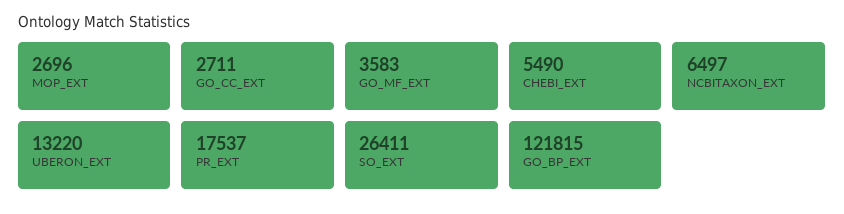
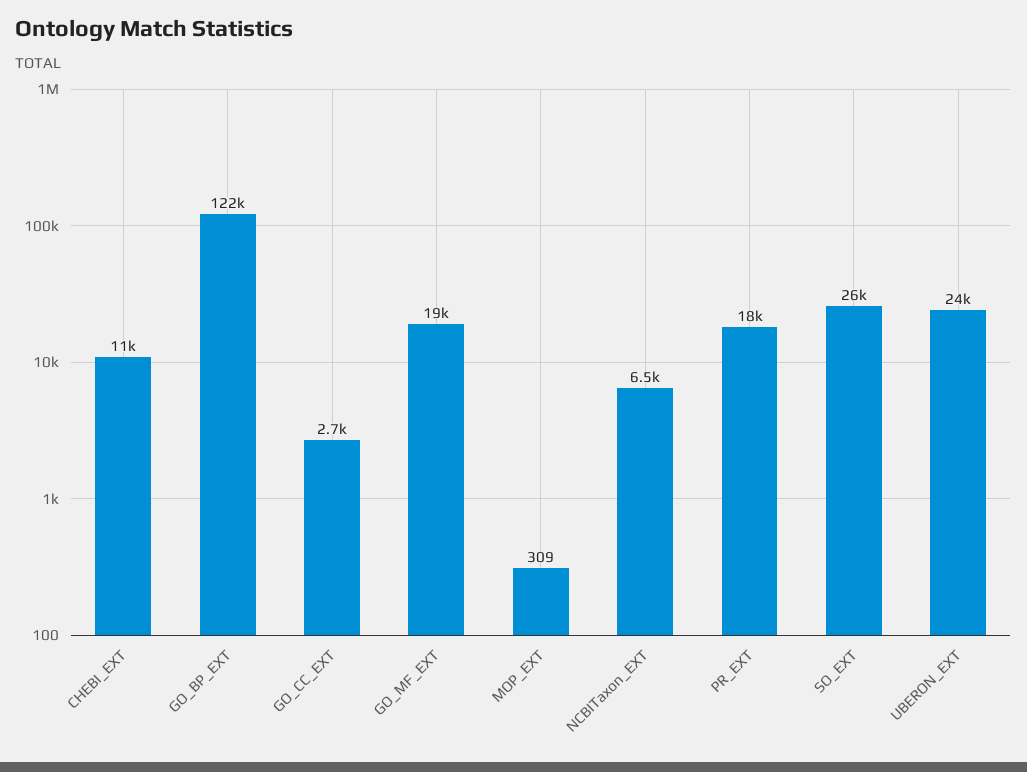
MOP_EXT: 2696 -> 309
GO_MF_EXT: 3583 -> 19000
CHEBI_EXT: 5490 -> 11000
UBERON_EXT: 13220 -> 24000

